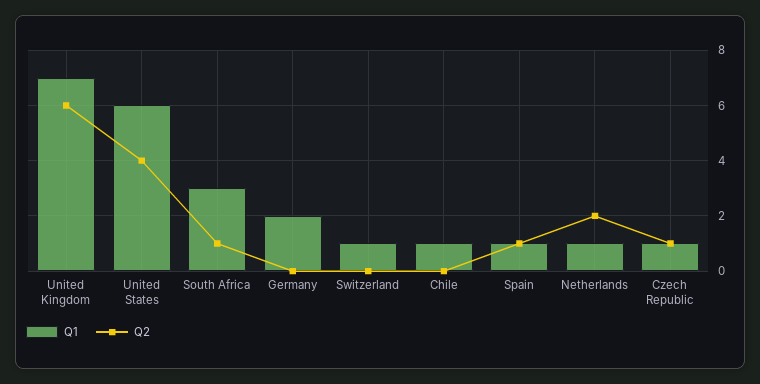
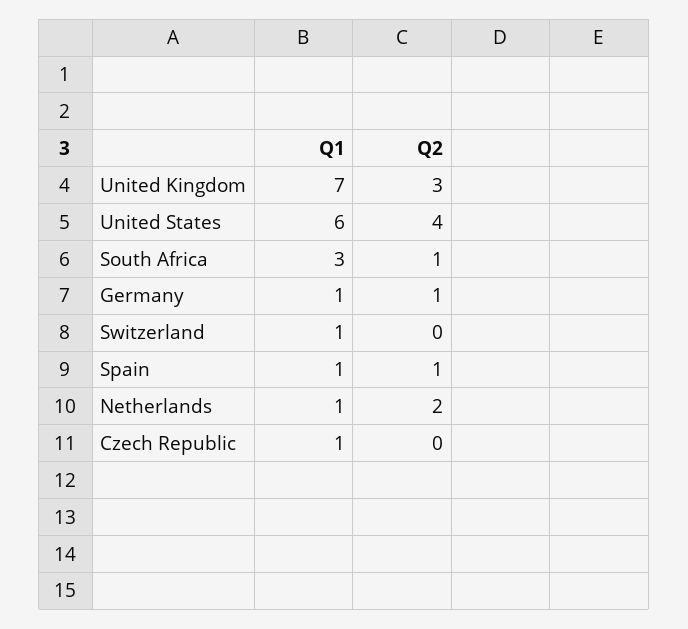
Q2, United Kingdom: 6 -> 3
Q1, Germany: 2 -> 1
Q2, Germany: 0 -> 1
Q1, Chile: 1 -> none
Q2, Chile: 0 -> none
Q2, Czech Republic: 1 -> 0

